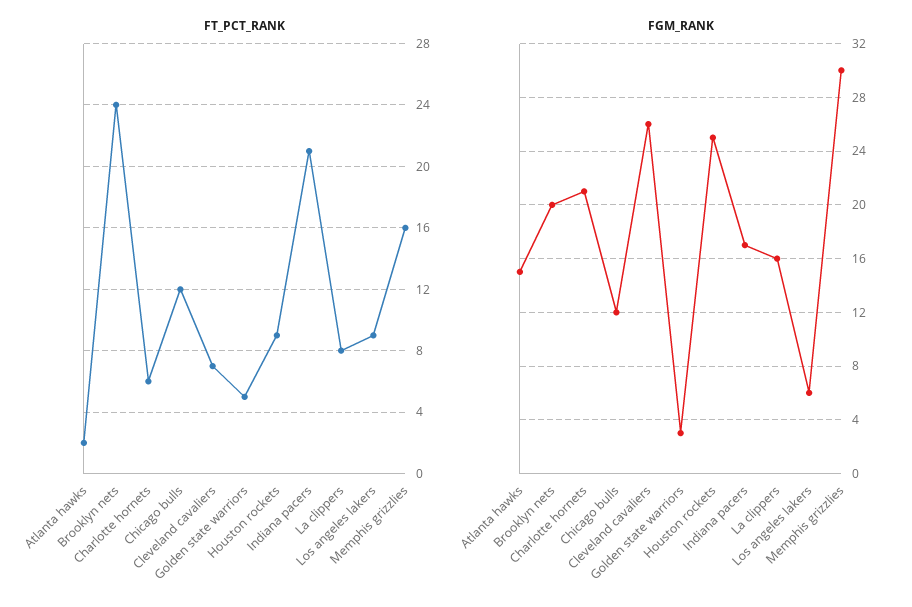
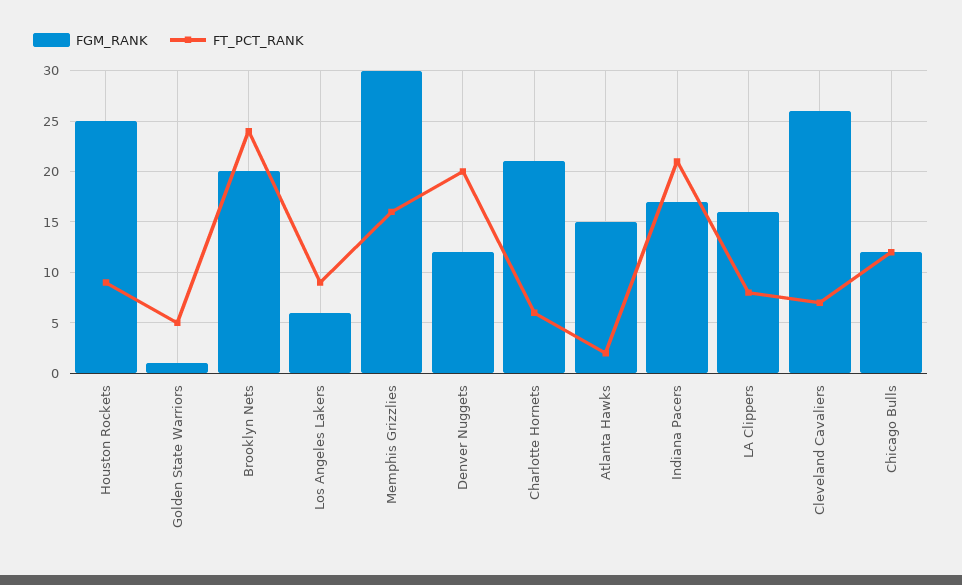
FGM_RANK, Golden state warriors: 3 -> 1
FGM_RANK, Denver Nuggets: none -> 12
FT_PCT_RANK, Denver Nuggets: none -> 20

